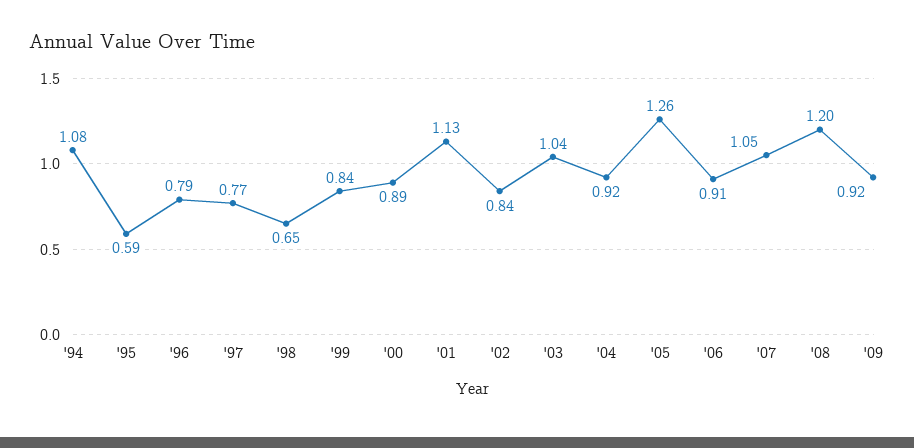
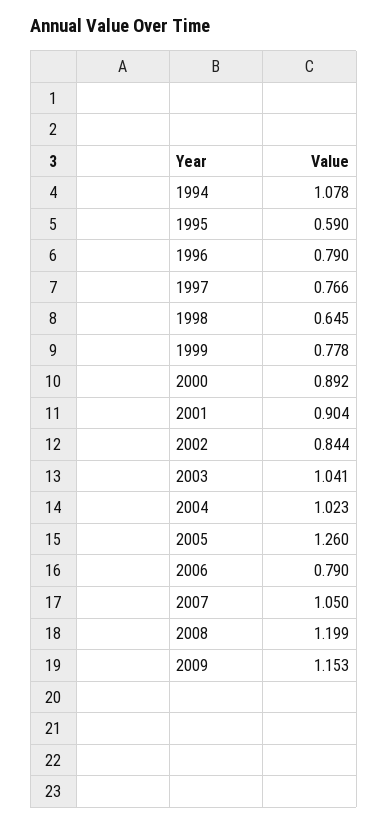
'99: 0.84 -> 0.778
'01: 1.13 -> 0.904
'04: 0.92 -> 1.023
'06: 0.91 -> 0.79
'09: 0.92 -> 1.153

